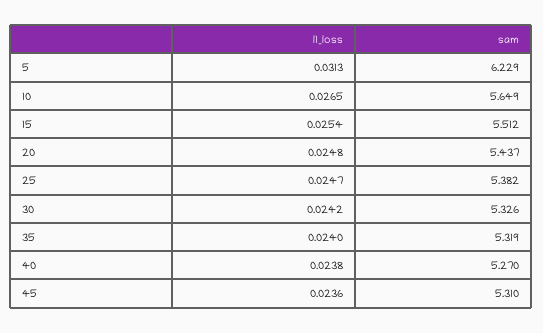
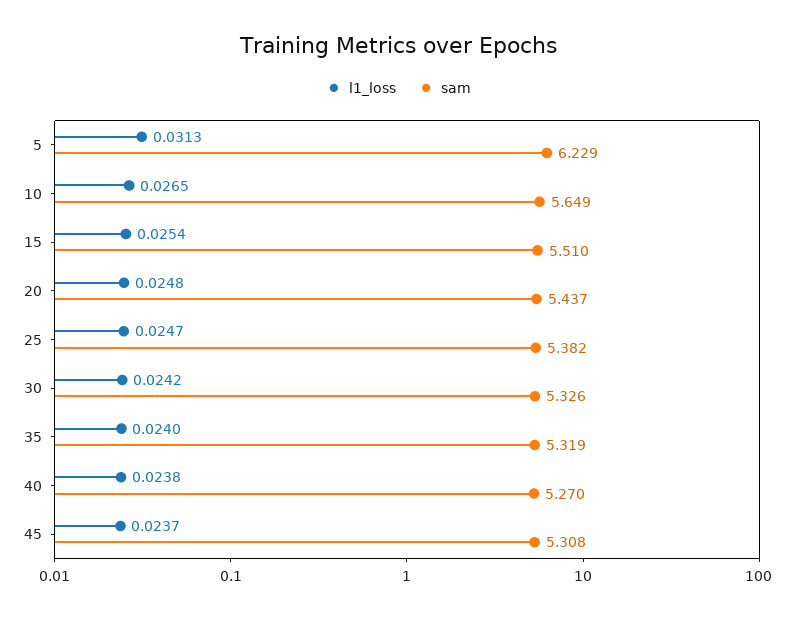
sam, 15: 5.512 -> 5.51
l1_loss, 45: 0.0236 -> 0.0237
sam, 45: 5.31 -> 5.308

